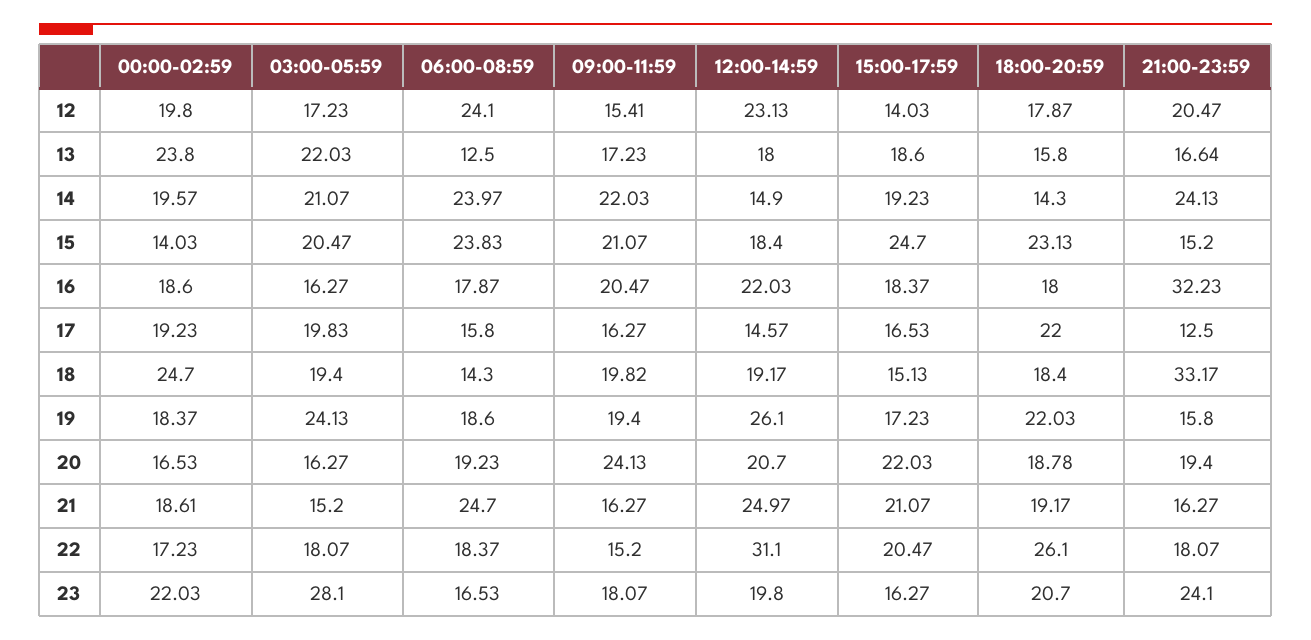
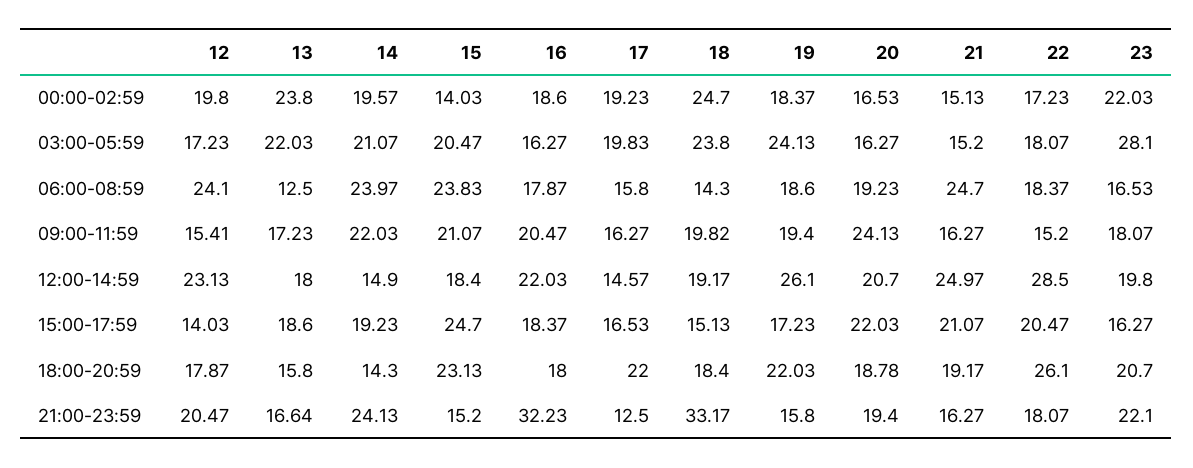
03:00-05:59, 18: 19.4 -> 23.8
00:00-02:59, 21: 18.61 -> 15.13
12:00-14:59, 22: 31.1 -> 28.5
21:00-23:59, 23: 24.1 -> 22.1

